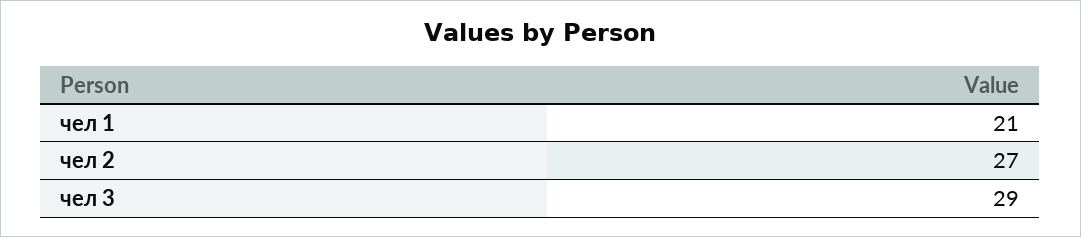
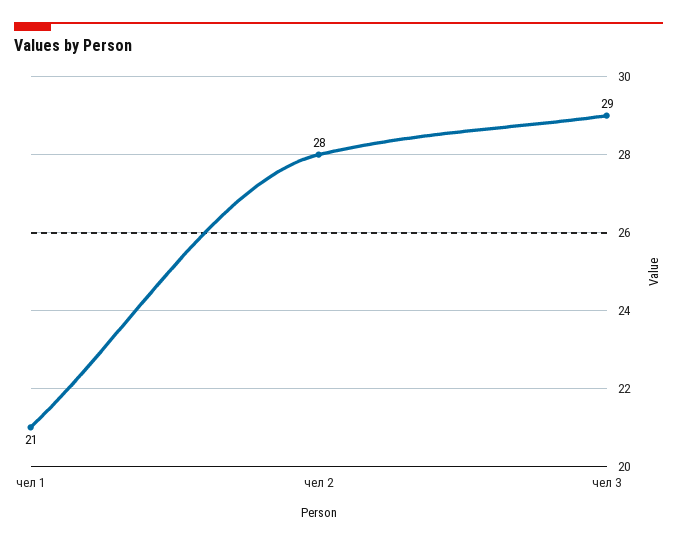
чел 2: 27 -> 28

